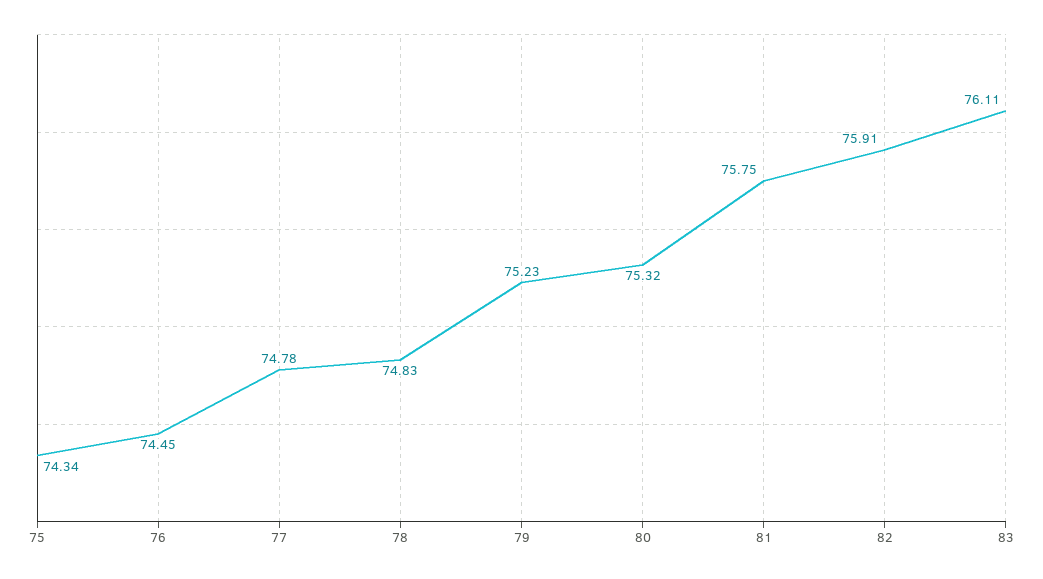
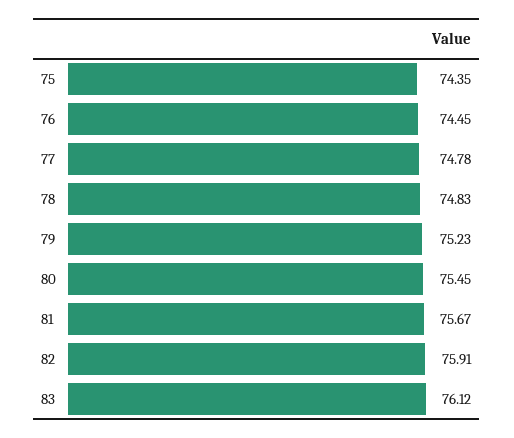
75: 74.34 -> 74.35
80: 75.32 -> 75.45
81: 75.75 -> 75.67
83: 76.11 -> 76.12

